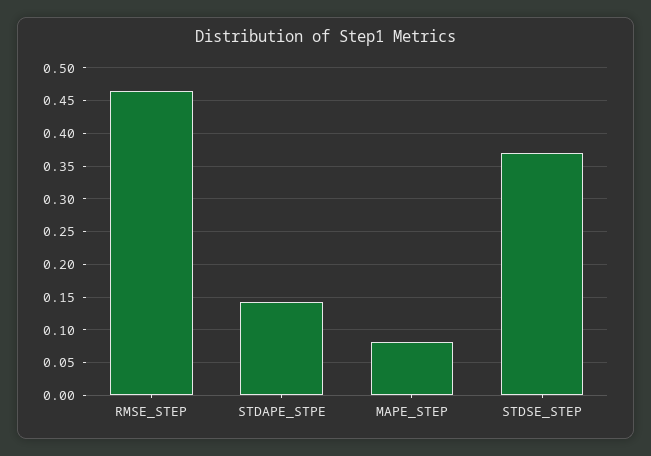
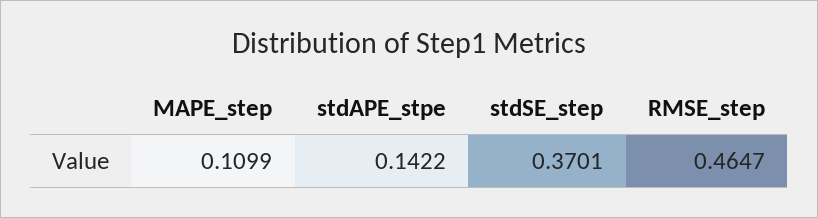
MAPE_STEP: 0.08 -> 0.1099

